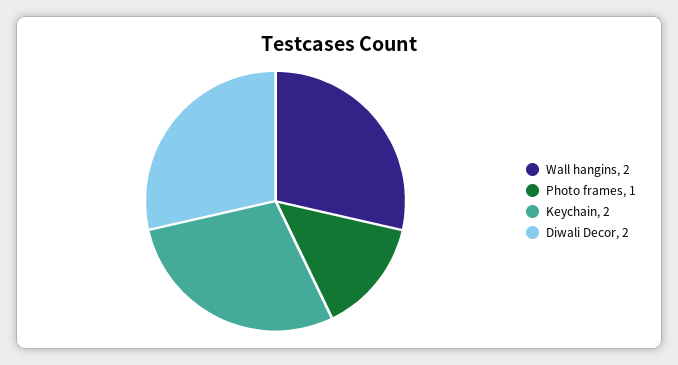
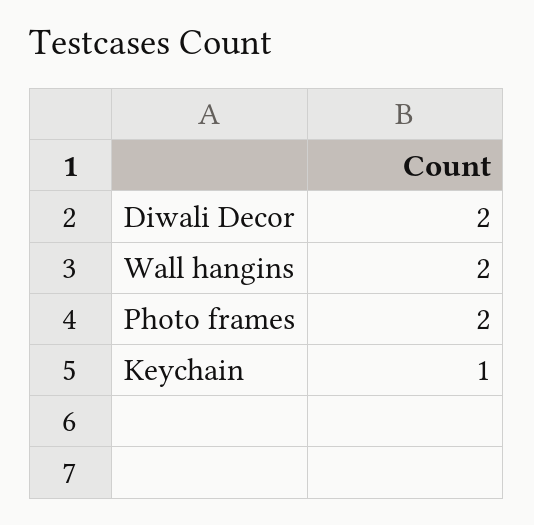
Photo frames: 1 -> 2
Keychain: 2 -> 1

